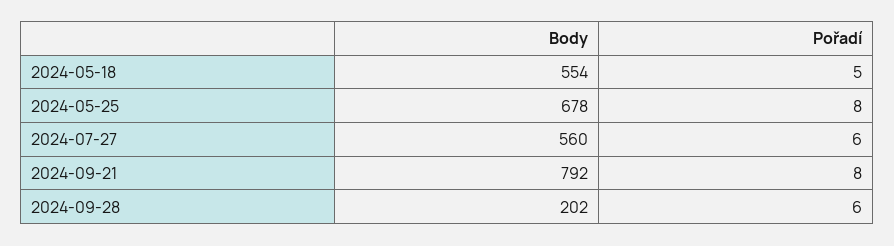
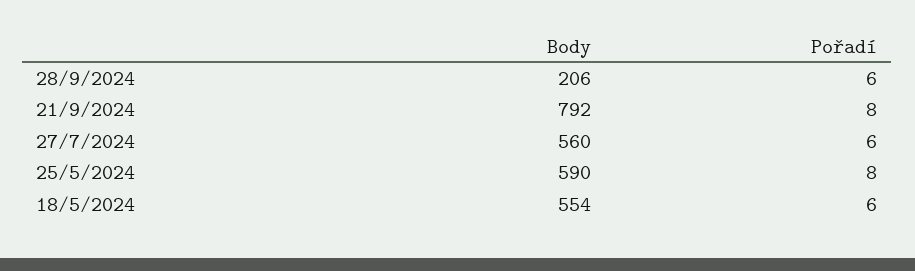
Pořadí, 2024-05-18: 5 -> 6
Body, 2024-05-25: 678 -> 590
Body, 2024-09-28: 202 -> 206

